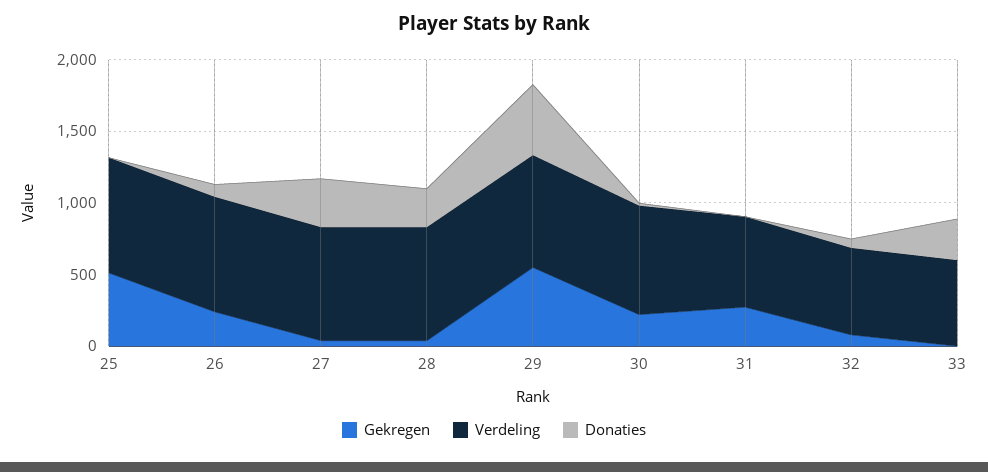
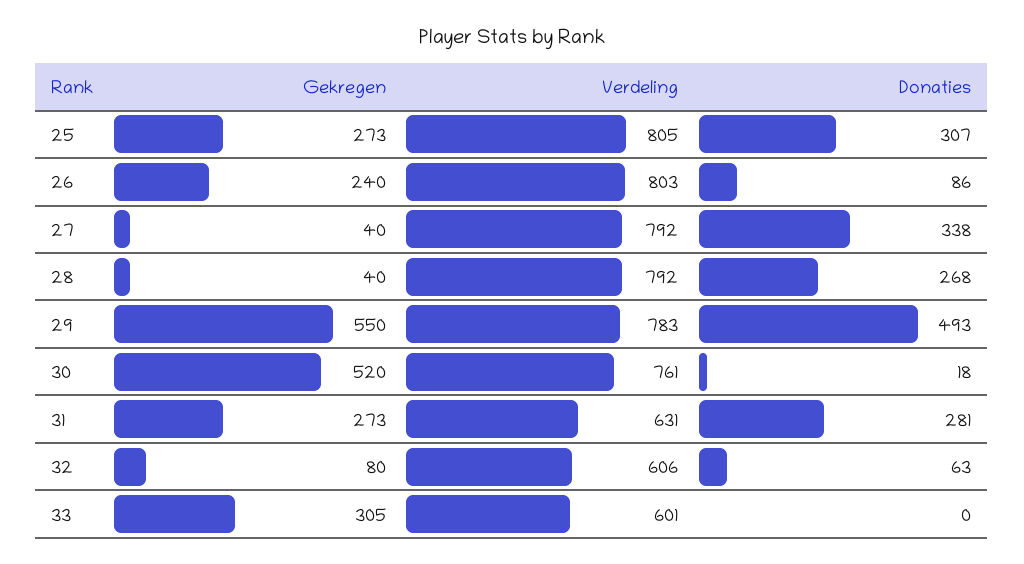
Gekregen, 25: 500 -> 273
Donaties, 25: 0 -> 307
Gekregen, 30: 200 -> 520
Donaties, 31: 0 -> 281
Gekregen, 33: 0 -> 305
Donaties, 33: 300 -> 0

